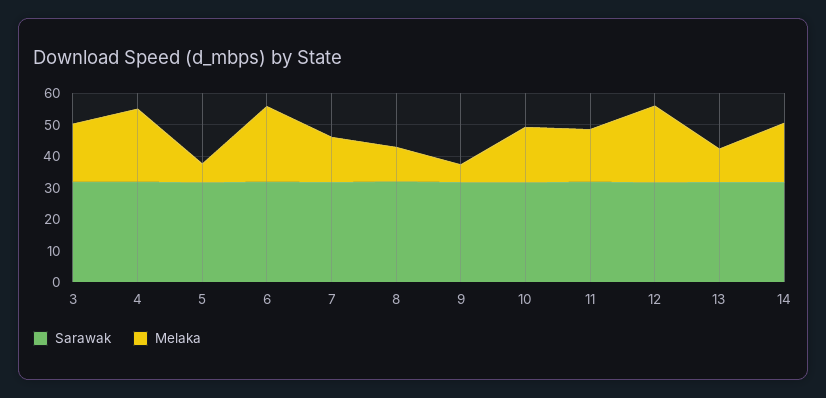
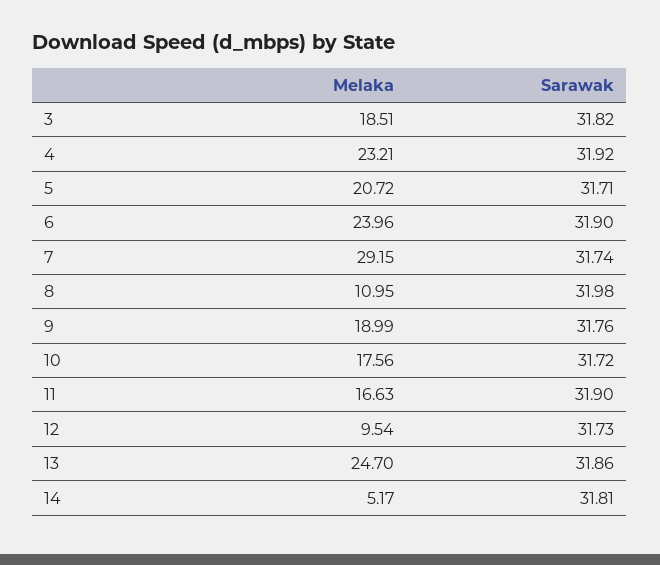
Melaka, 5: 5 -> 20.72
Melaka, 7: 15 -> 29.15
Melaka, 9: 5 -> 18.99
Melaka, 12: 25 -> 9.54
Melaka, 13: 10 -> 24.7
Melaka, 14: 20 -> 5.17

